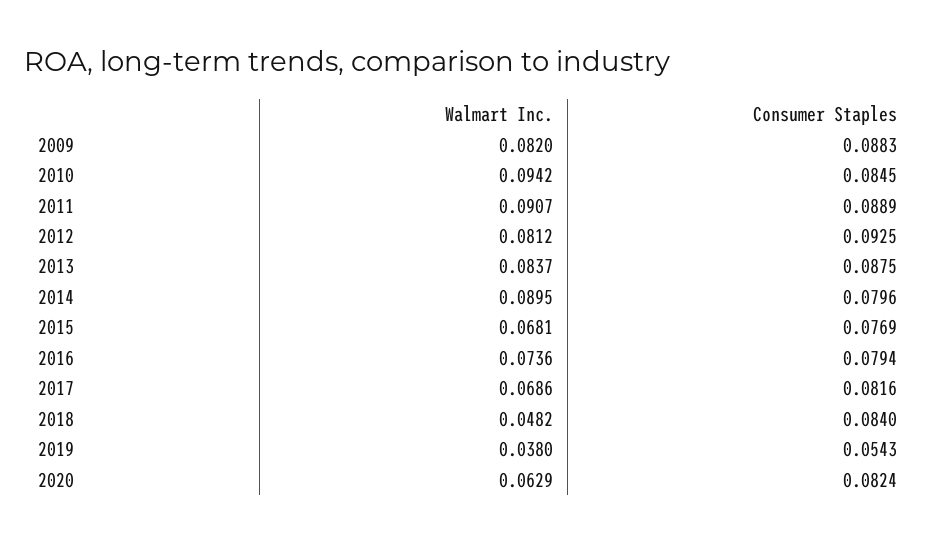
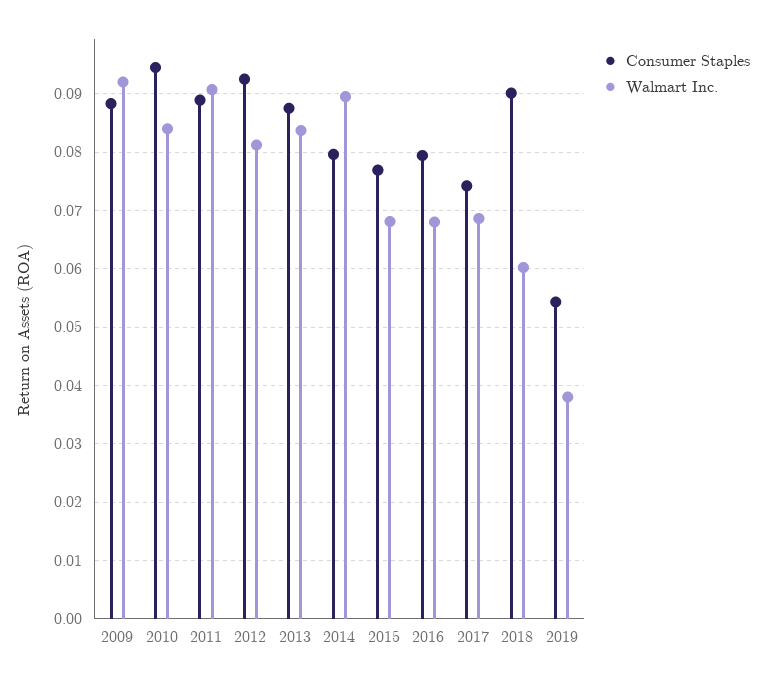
Walmart Inc., 2009: 0.082 -> 0.092
Walmart Inc., 2010: 0.0942 -> 0.084
Consumer Staples, 2010: 0.0845 -> 0.094
Walmart Inc., 2016: 0.0736 -> 0.068
Consumer Staples, 2017: 0.0816 -> 0.074
Walmart Inc., 2018: 0.0482 -> 0.06
Consumer Staples, 2018: 0.084 -> 0.09
Walmart Inc., 2020: 0.0629 -> none
Consumer Staples, 2020: 0.0824 -> none

